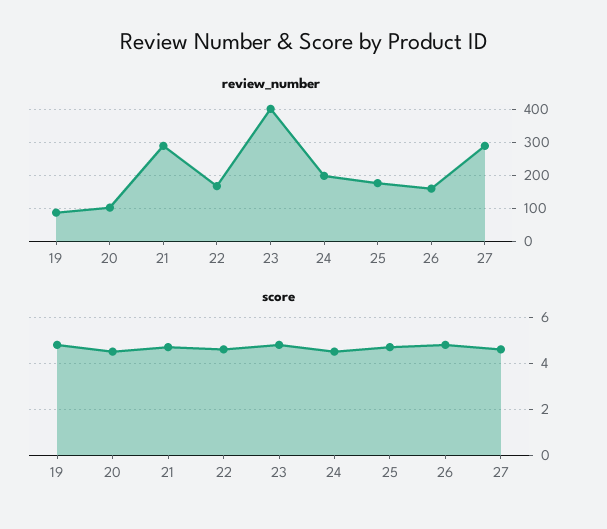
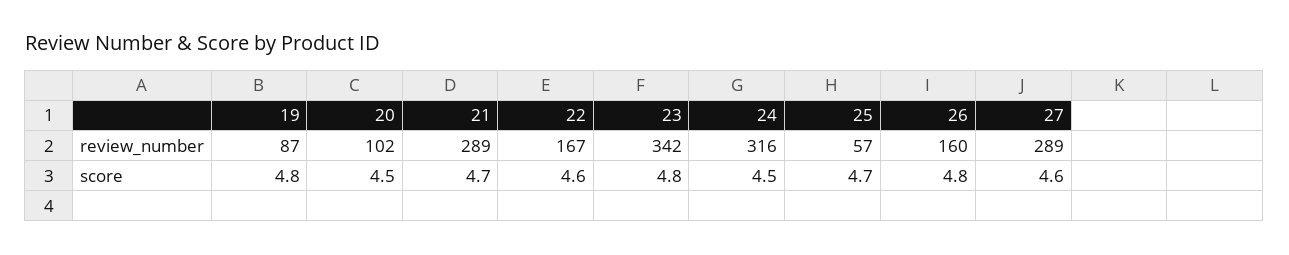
review_number, 23: 400 -> 342
review_number, 24: 200 -> 316
review_number, 25: 180 -> 57

